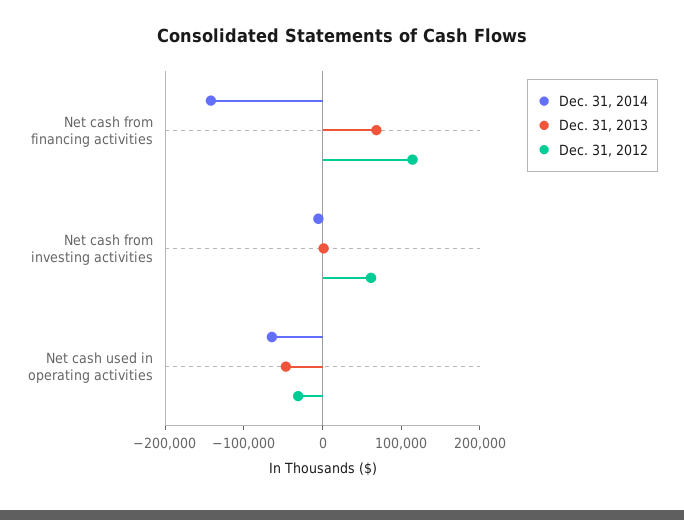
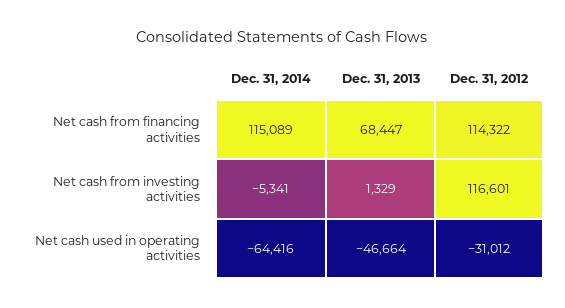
Dec. 31, 2014, Net cash from financing activities: -140000 -> 115089
Dec. 31, 2012, Net cash from investing activities: 60000 -> 116601

